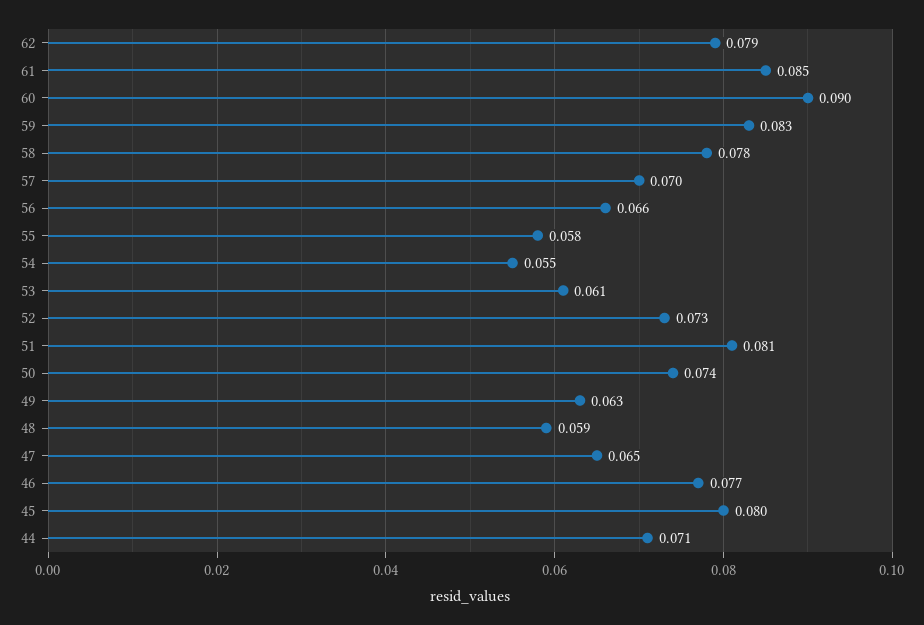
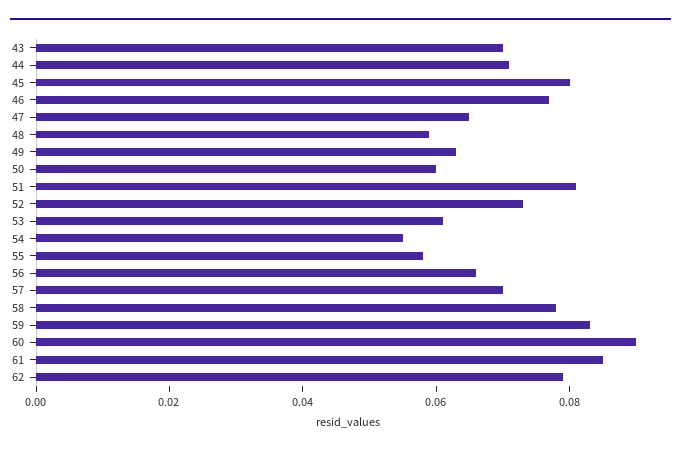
50: 0.074 -> 0.06
43: none -> 0.07

